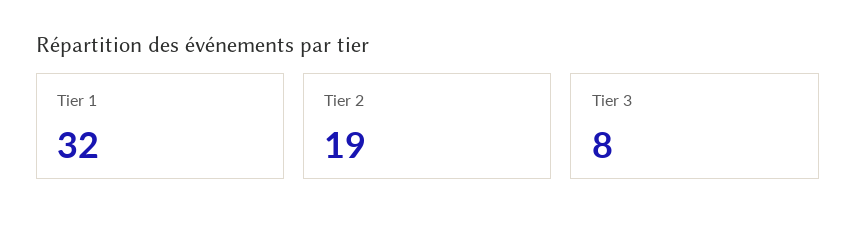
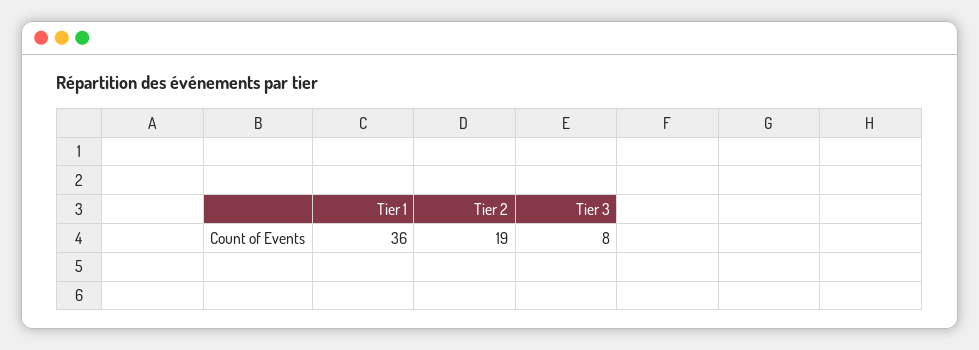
Tier 1: 32 -> 36

